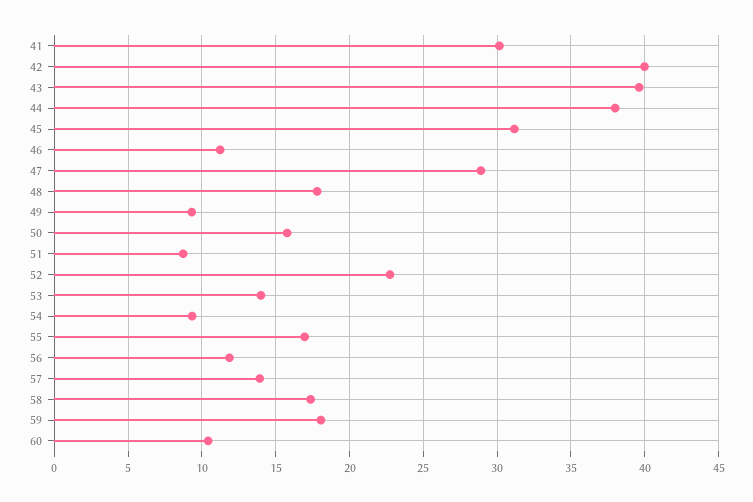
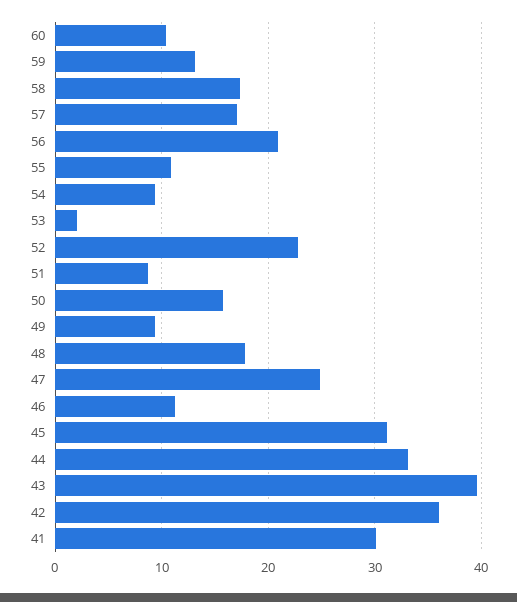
42: 40 -> 36
44: 38 -> 33
47: 29 -> 25
53: 14 -> 2
55: 17 -> 11
56: 12 -> 21
57: 14 -> 17
59: 18 -> 13

